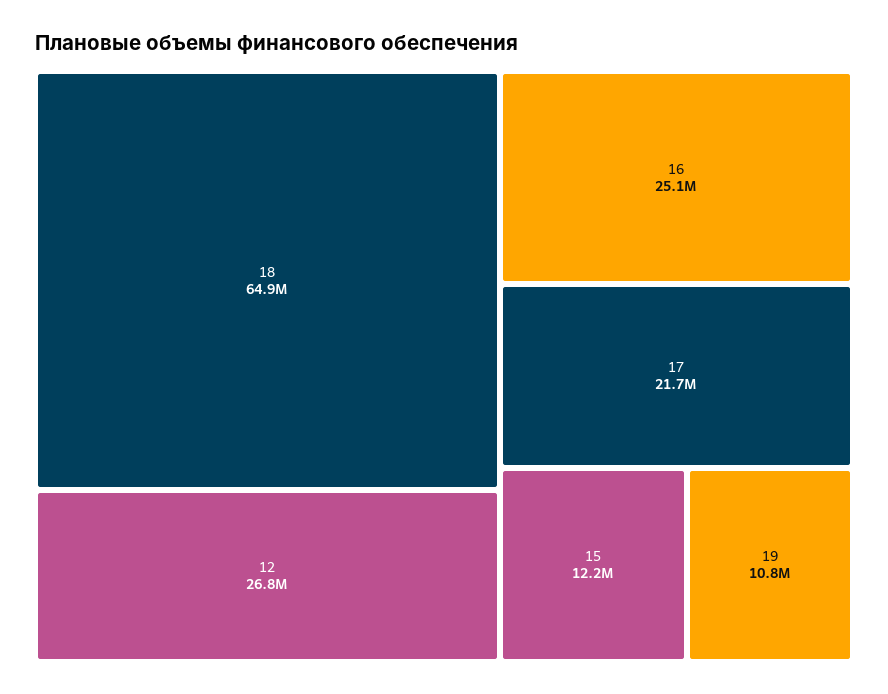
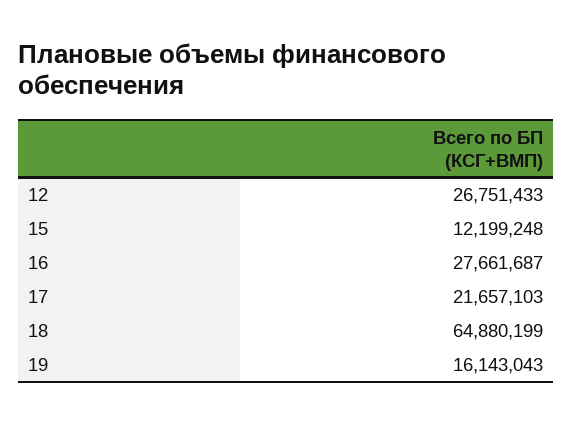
16: 25100000 -> 27661687
19: 10800000 -> 16143043

